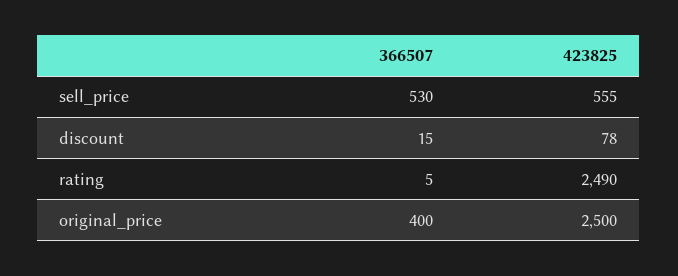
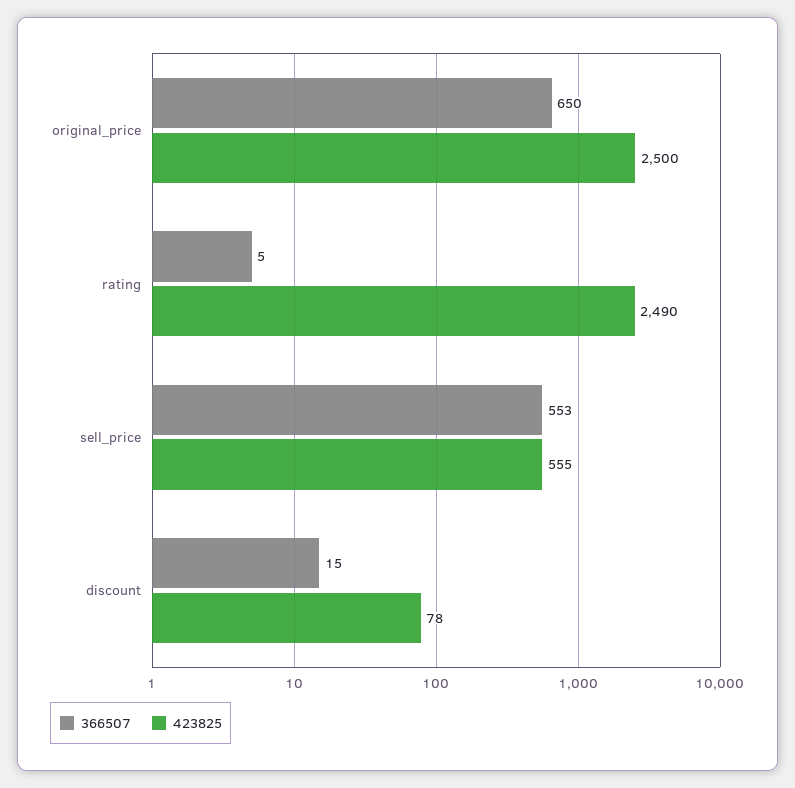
366507, sell_price: 530 -> 553
366507, original_price: 400 -> 650

